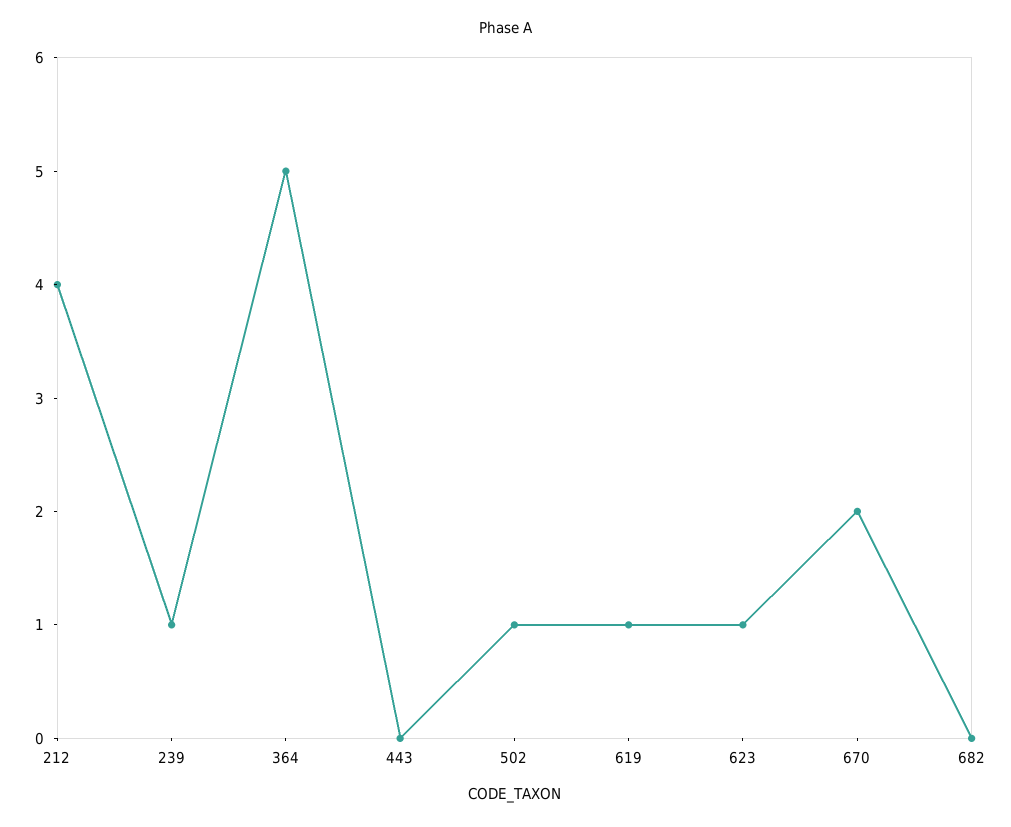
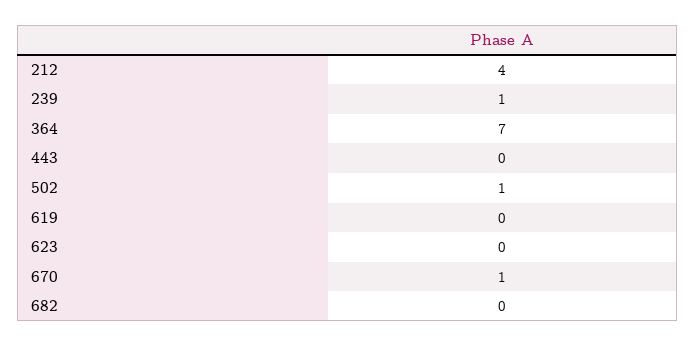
364: 5 -> 7
619: 1 -> 0
623: 1 -> 0
670: 2 -> 1

